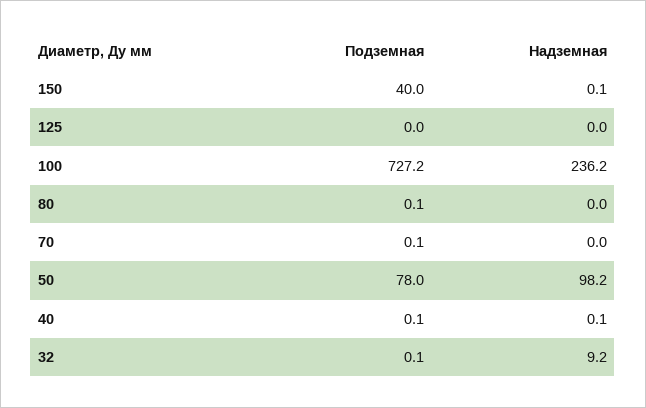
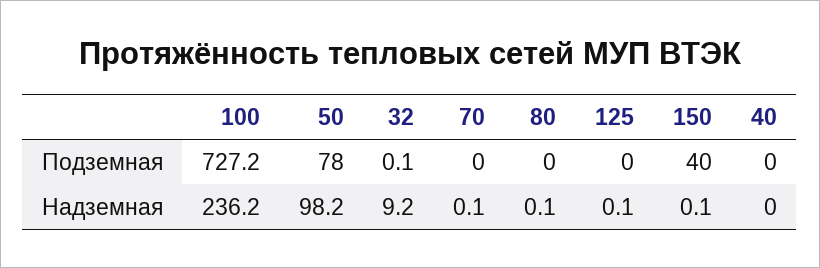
Надземная, 125: 0 -> 0.1
Подземная, 80: 0.1 -> 0
Надземная, 80: 0 -> 0.1
Подземная, 70: 0.1 -> 0
Надземная, 70: 0 -> 0.1
Подземная, 40: 0.1 -> 0
Надземная, 40: 0.1 -> 0

